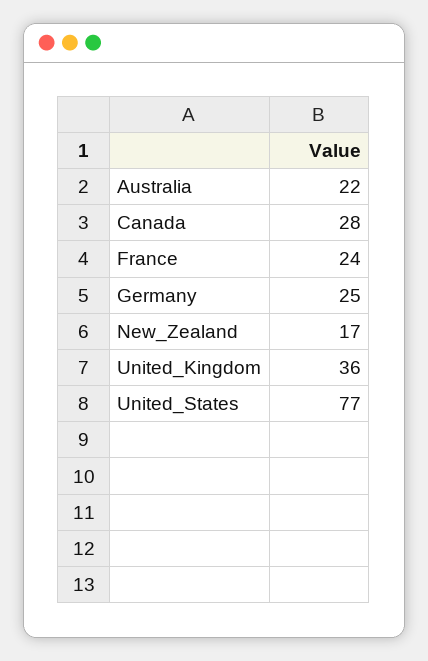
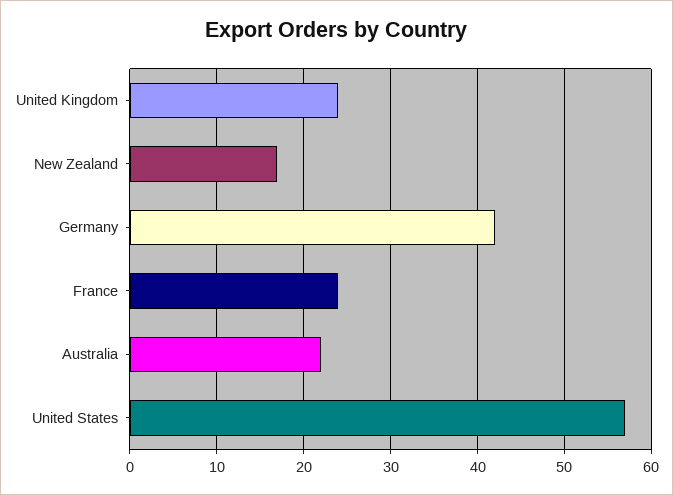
Canada: 28 -> none
Germany: 25 -> 42
United_Kingdom: 36 -> 24
United_States: 77 -> 57

